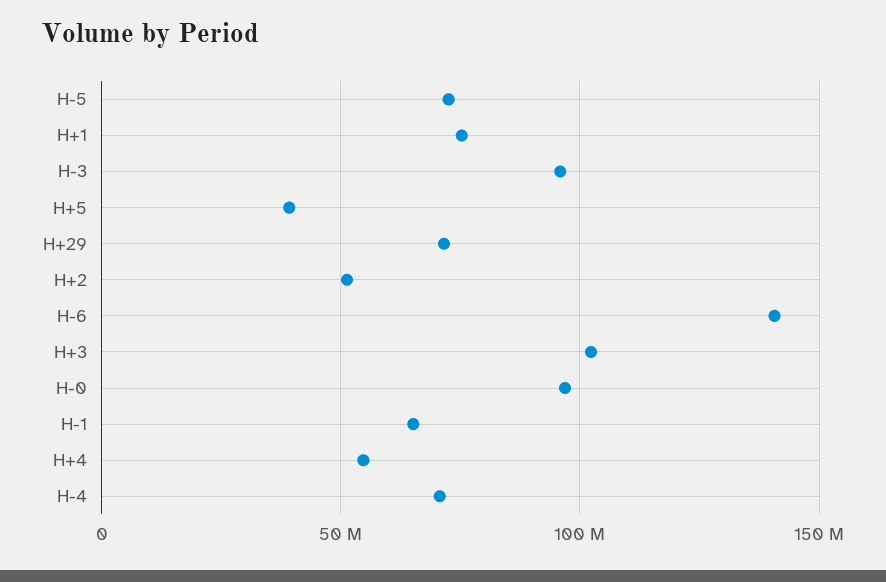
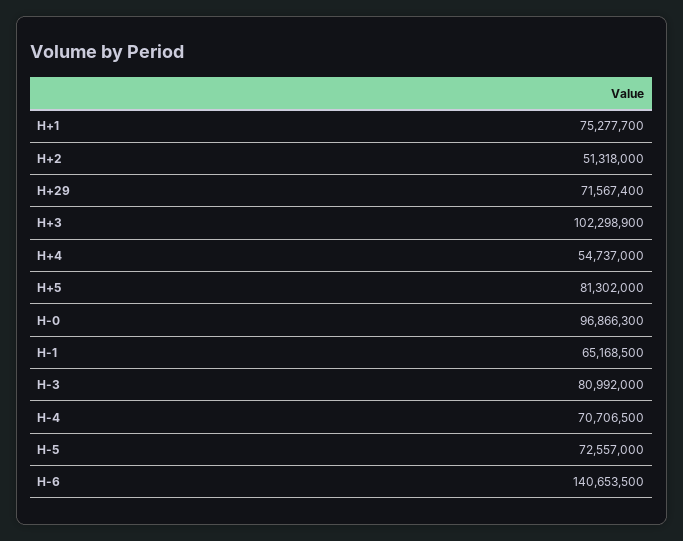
H-3: 95000000 -> 80992000
H+5: 40000000 -> 81302000

